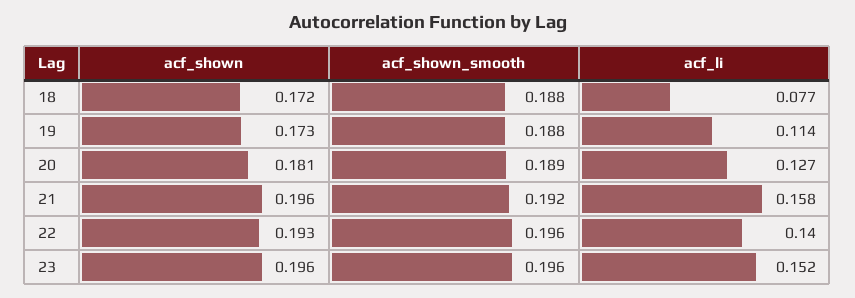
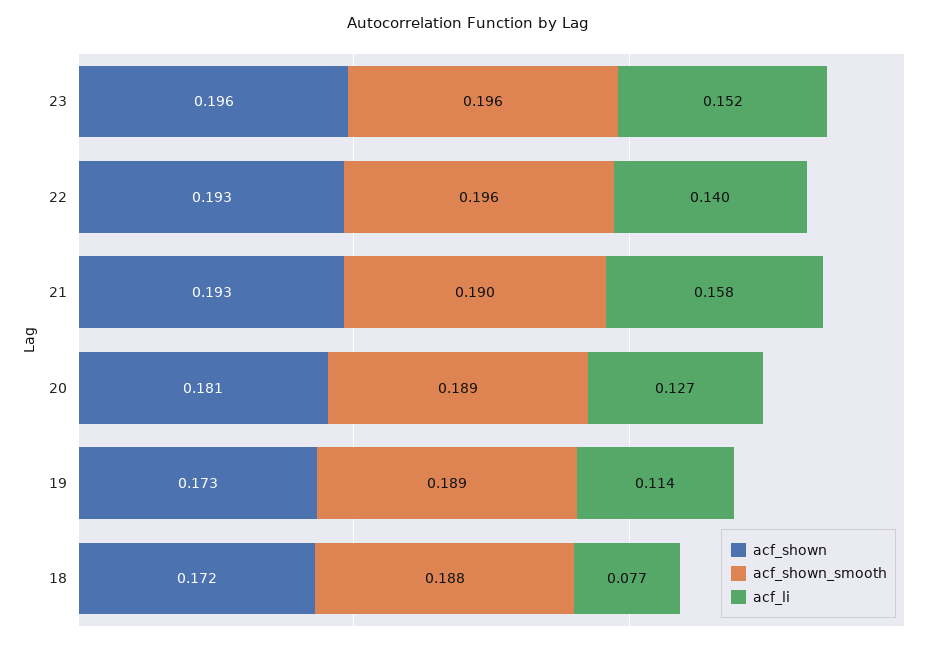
acf_shown_smooth, 19: 0.188 -> 0.189
acf_shown, 21: 0.196 -> 0.193
acf_shown_smooth, 21: 0.192 -> 0.19

